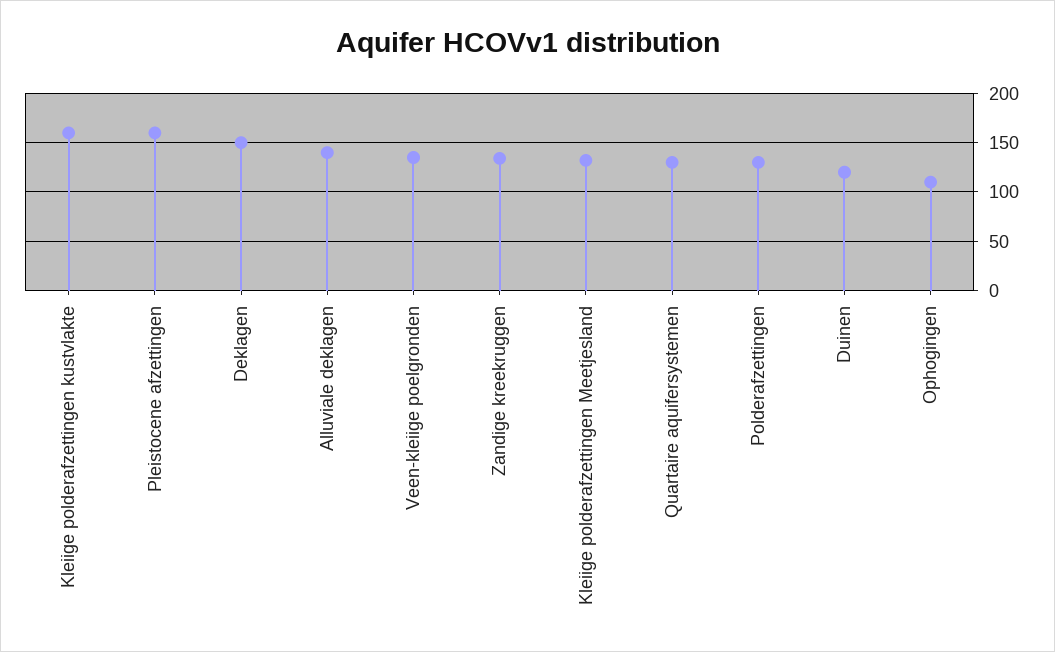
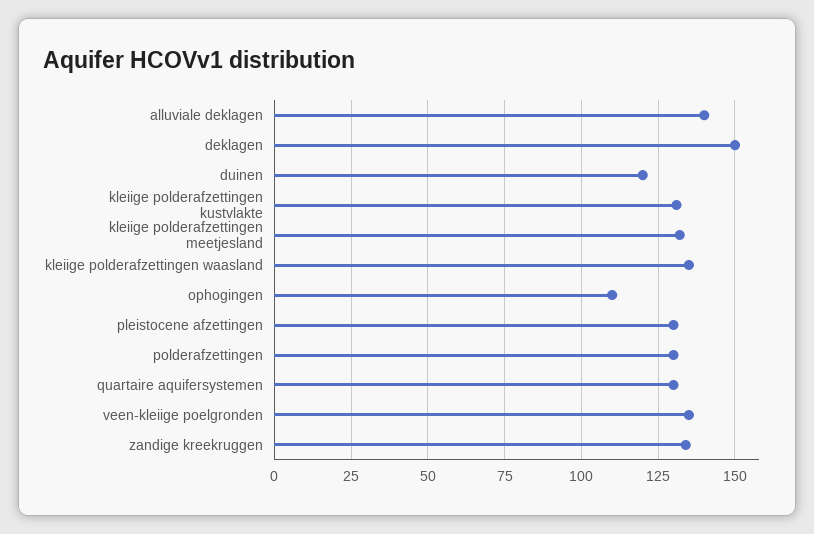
Kleiige polderafzettingen kustvlakte: 160 -> 130
Pleistocene afzettingen: 160 -> 130
kleiige polderafzettingen waasland: none -> 135

